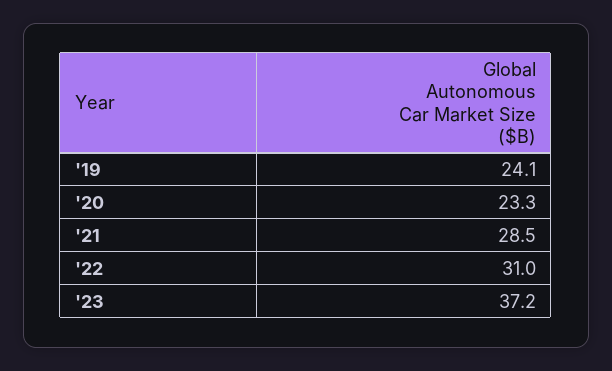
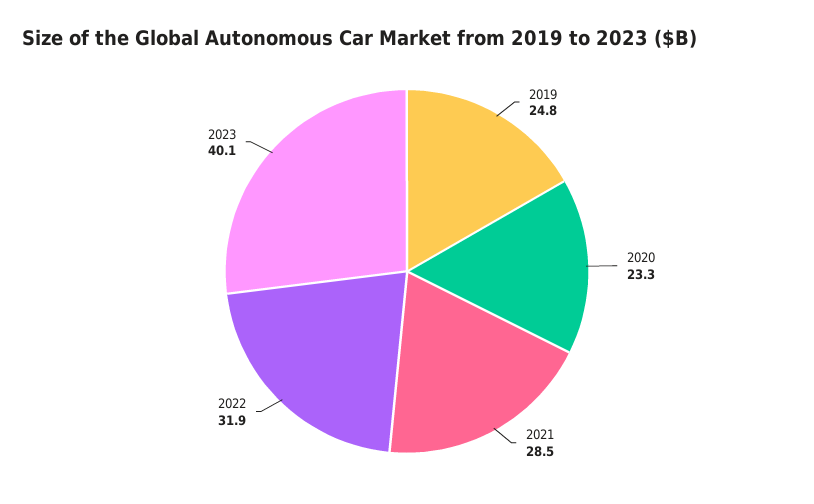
'19: 24.1 -> 24.8
'22: 31 -> 31.9
'23: 37.2 -> 40.1

